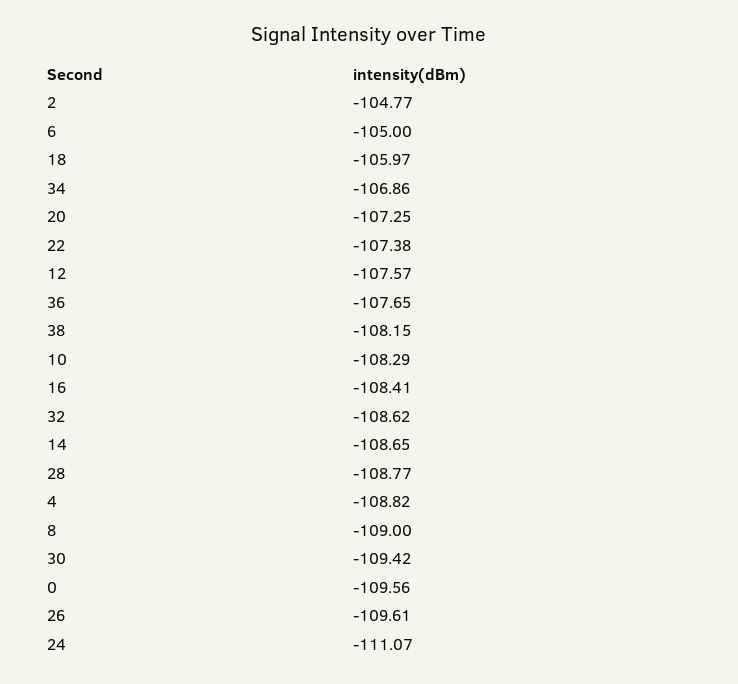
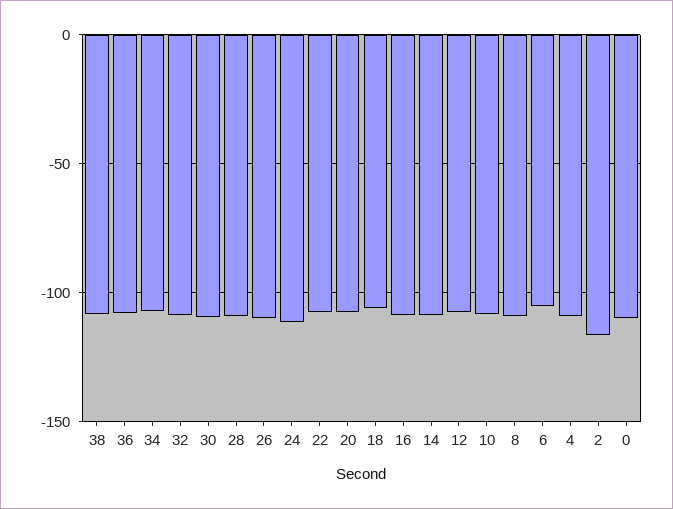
2: -104.77 -> -115

